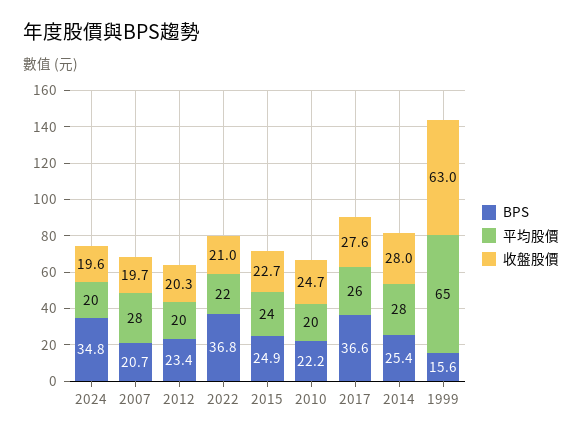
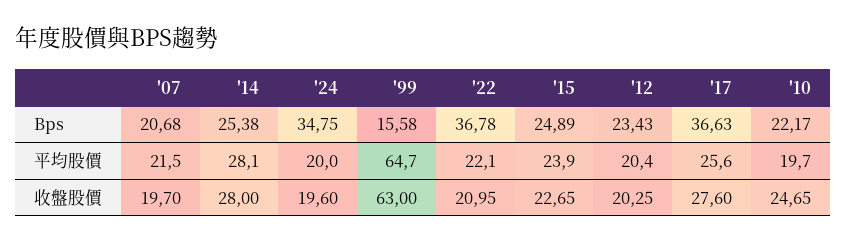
平均股價, 2007: 28 -> 21.5

